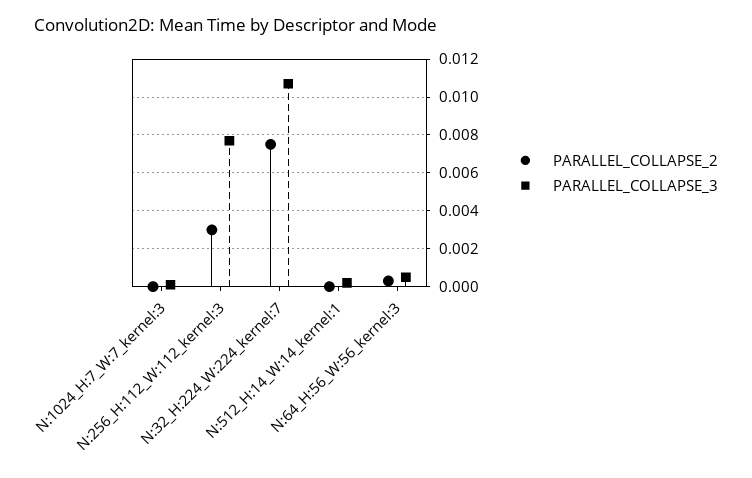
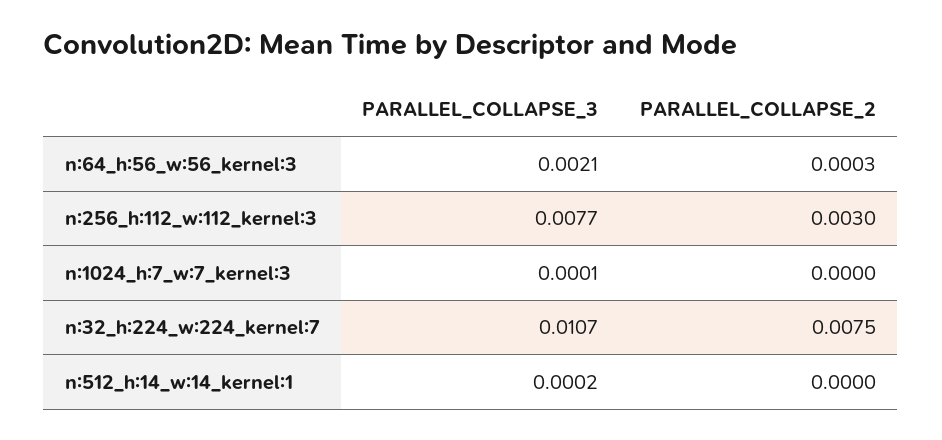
PARALLEL_COLLAPSE_3, N:64_H:56_W:56_kernel:3: 0.0005 -> 0.0021

